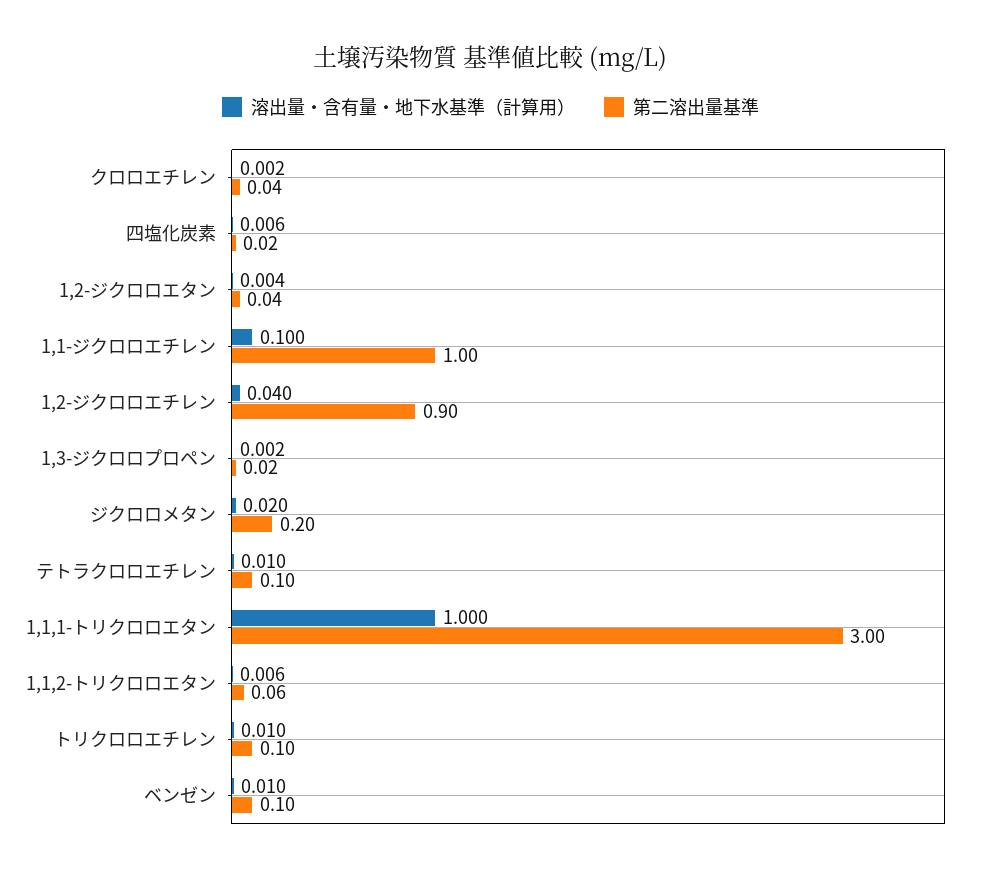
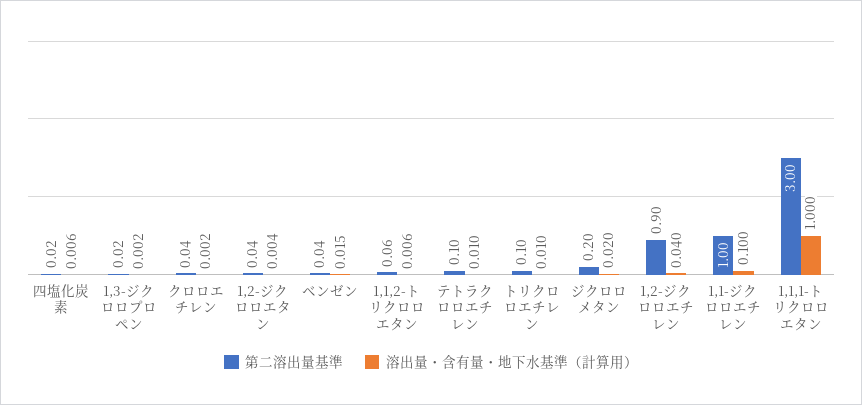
溶出量・含有量・地下水基準（計算用）, ベンゼン: 0.01 -> 0.015
第二溶出量基準, ベンゼン: 0.1 -> 0.04

